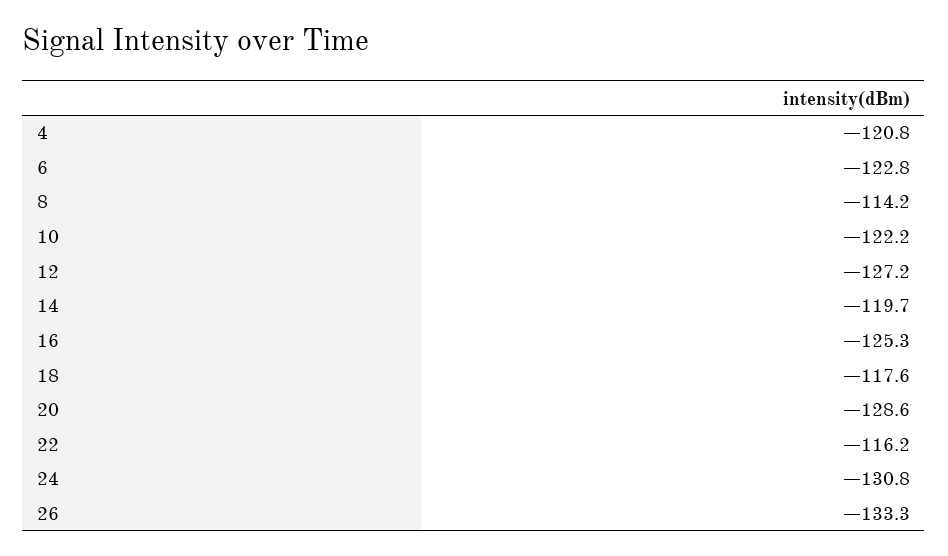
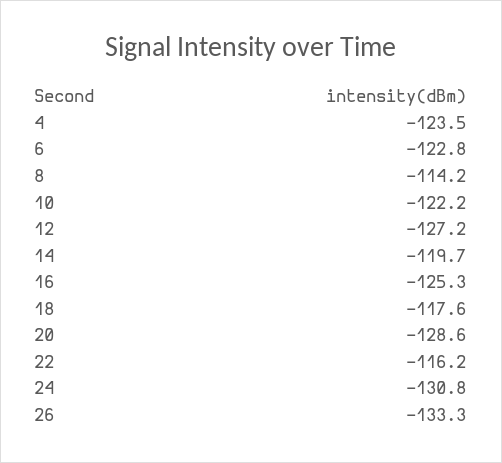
4: -120.8 -> -123.5

